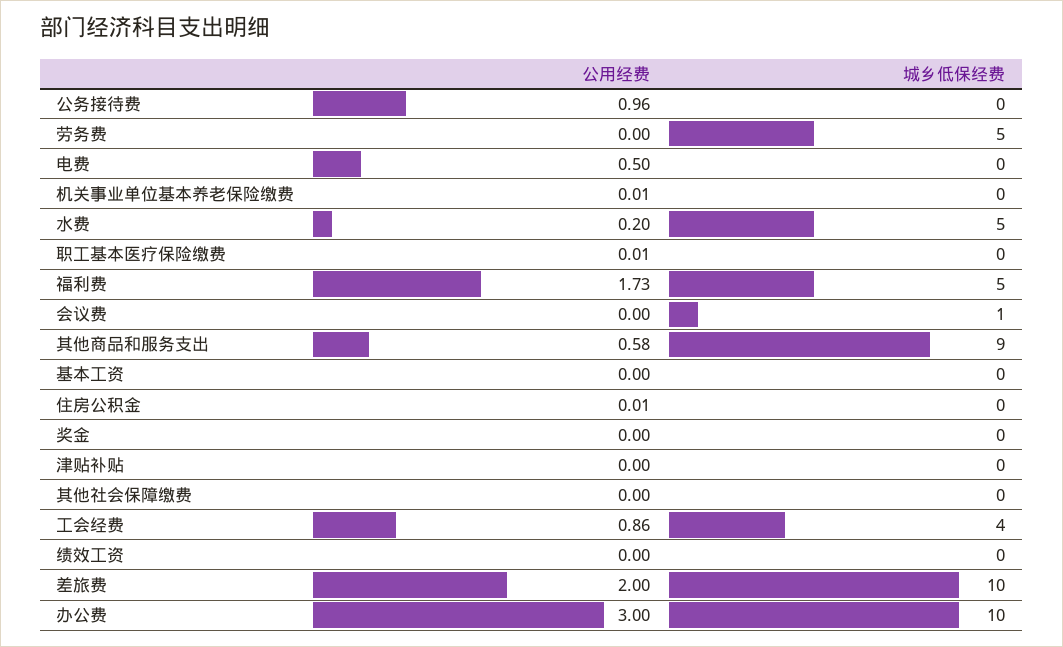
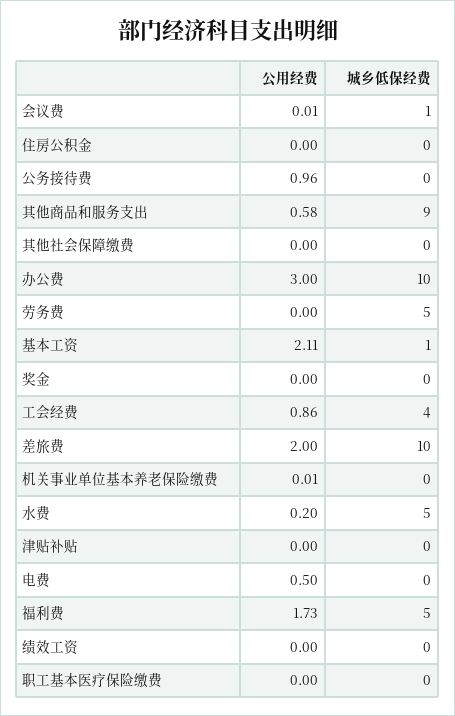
公用经费, 职工基本医疗保险缴费: 0.01 -> 0
公用经费, 会议费: 0 -> 0.01
公用经费, 基本工资: 0 -> 2.11
城乡低保经费, 基本工资: 0 -> 1
公用经费, 住房公积金: 0.01 -> 0

